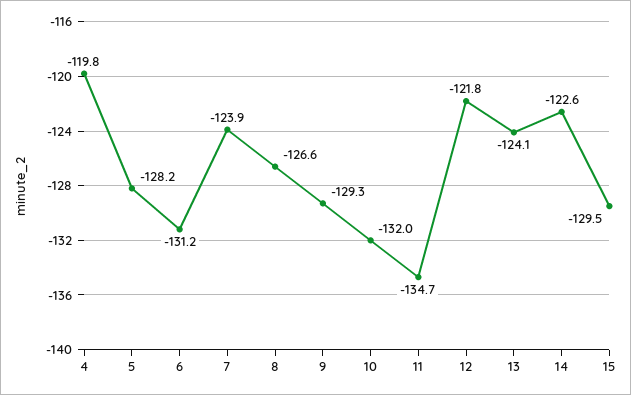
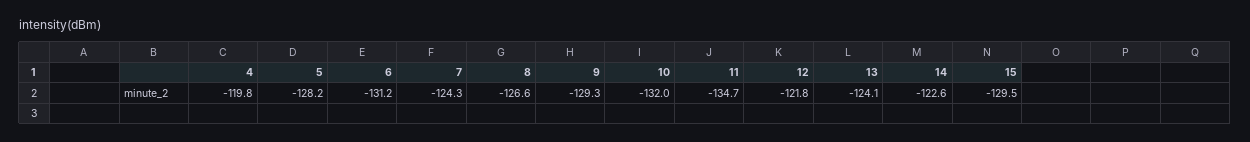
7: -123.9 -> -124.3

